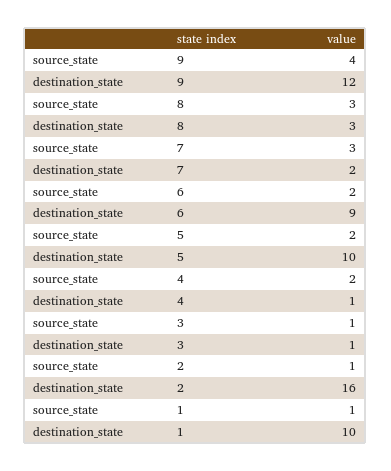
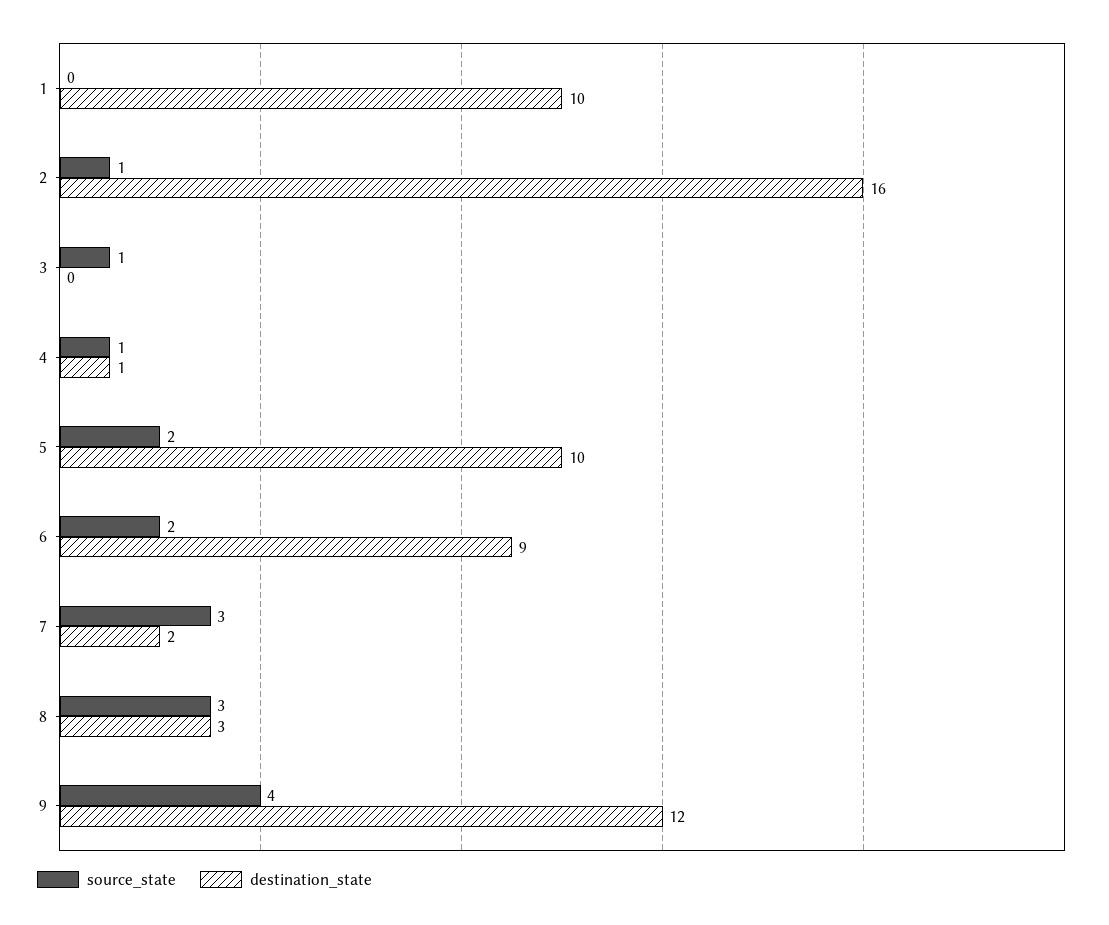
source_state, 4: 2 -> 1
destination_state, 3: 1 -> 0
source_state, 1: 1 -> 0

